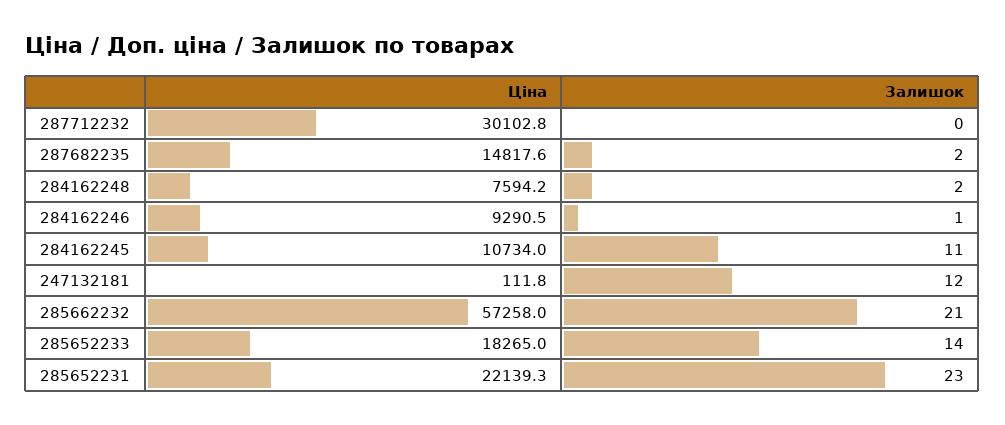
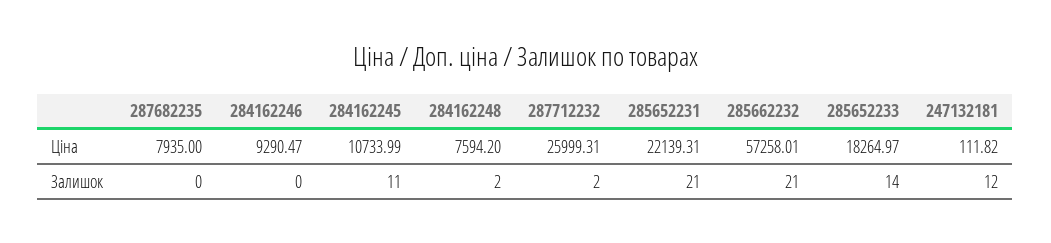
Ціна, 287712232: 30102.8 -> 25999.31
Залишок, 287712232: 0 -> 2
Ціна, 287682235: 14817.6 -> 7935
Залишок, 287682235: 2 -> 0
Залишок, 284162246: 1 -> 0
Залишок, 285652231: 23 -> 21

